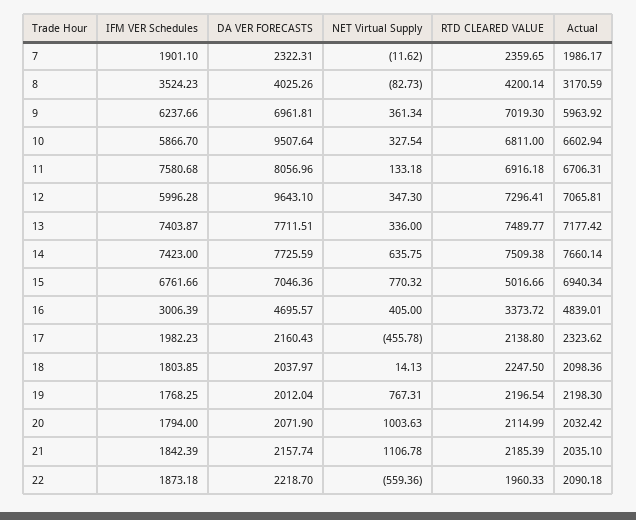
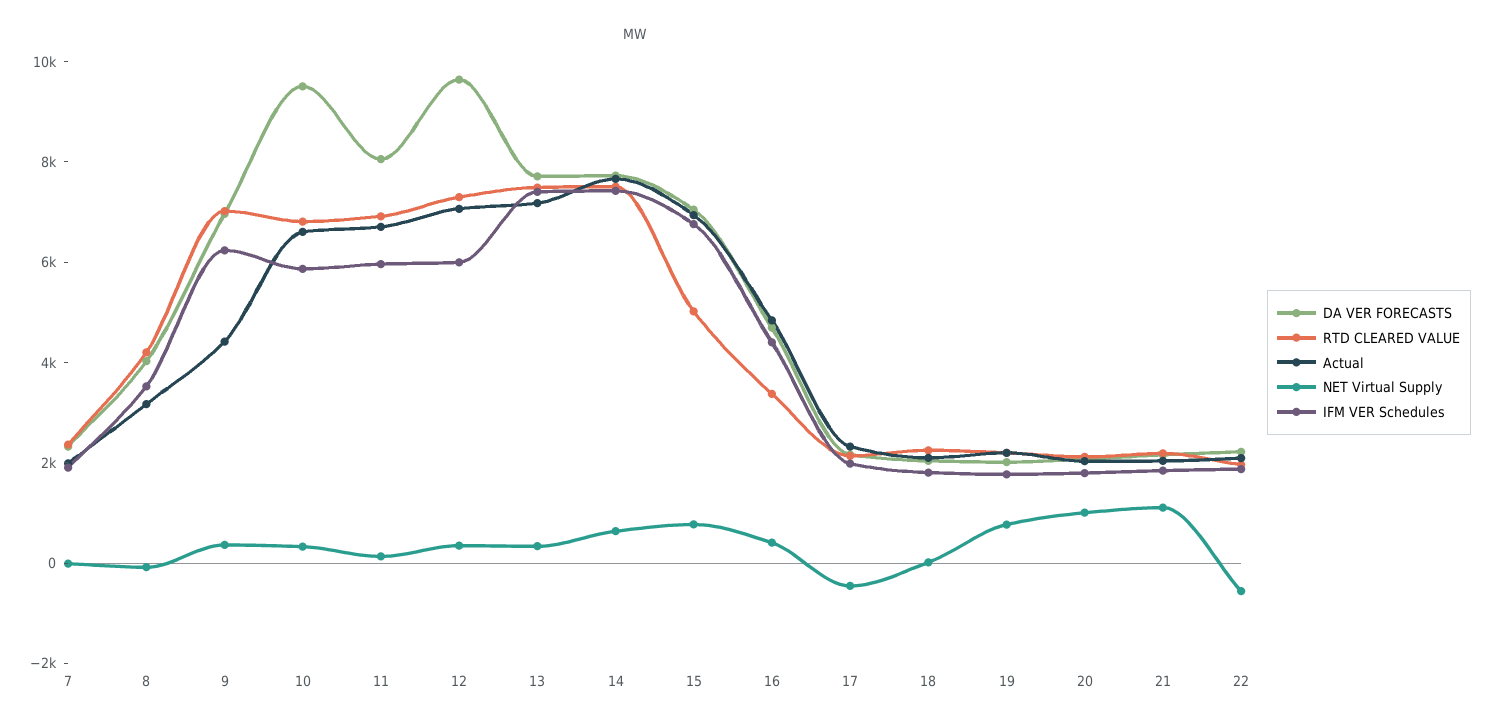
Actual, 9: 5963.92 -> 4500
IFM VER Schedules, 11: 7580.68 -> 6000
IFM VER Schedules, 16: 3006.39 -> 4500

